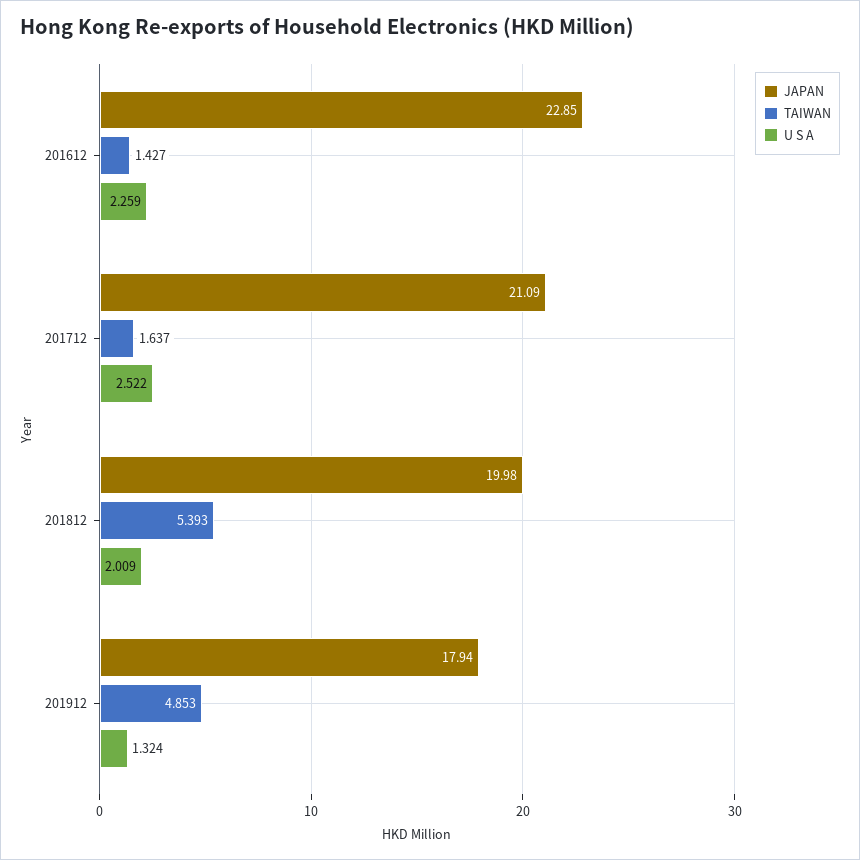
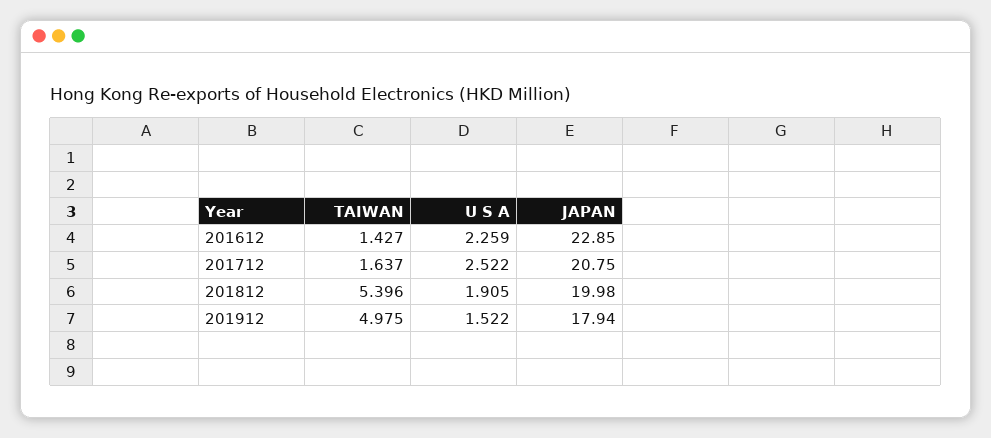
JAPAN, 201712: 21.09 -> 20.75
TAIWAN, 201812: 5.393 -> 5.396
U S A, 201812: 2.009 -> 1.905
TAIWAN, 201912: 4.853 -> 4.975
U S A, 201912: 1.324 -> 1.522

